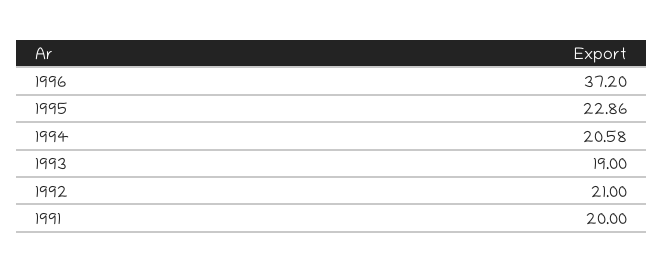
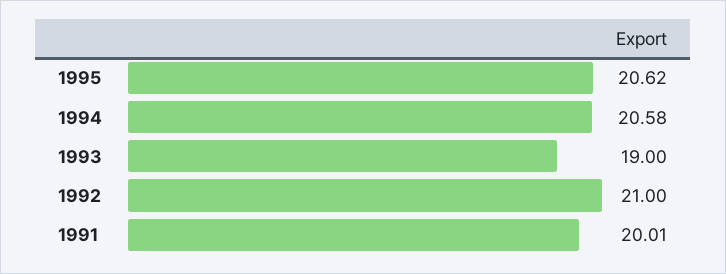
1996: 37.2 -> none
1995: 22.86 -> 20.62
1991: 20 -> 20.01

